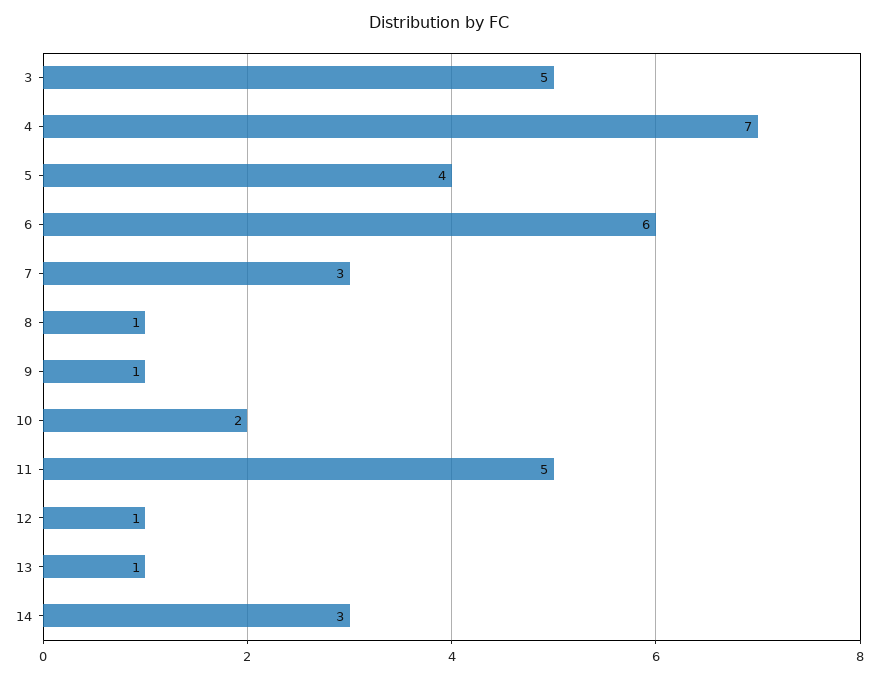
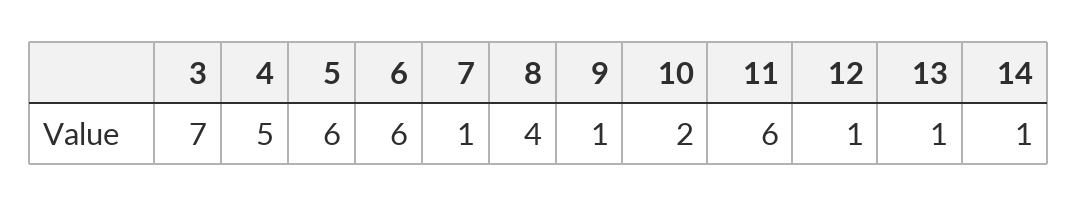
3: 5 -> 7
4: 7 -> 5
5: 4 -> 6
7: 3 -> 1
8: 1 -> 4
11: 5 -> 6
14: 3 -> 1

